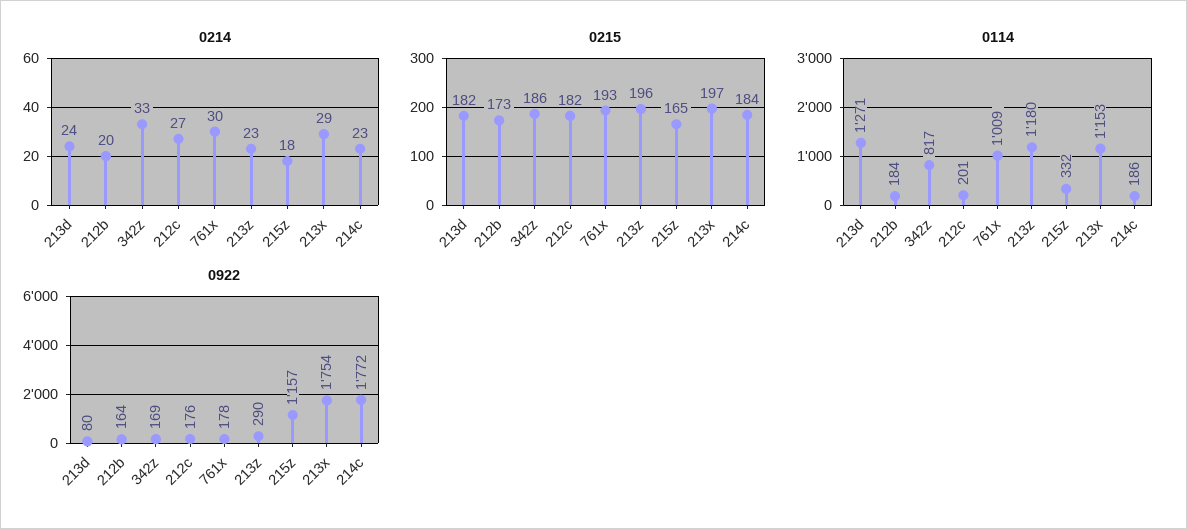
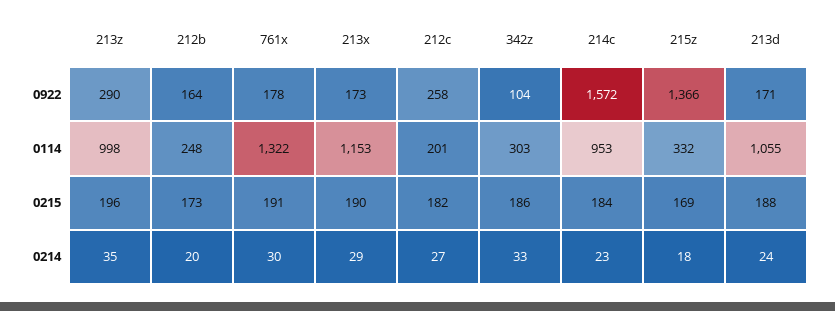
0214, 213z: 23 -> 35
0215, 213d: 182 -> 188
0215, 761x: 193 -> 191
0215, 215z: 165 -> 169
0215, 213x: 197 -> 190
0114, 213d: 1271 -> 1055
0114, 212b: 184 -> 248
0114, 342z: 817 -> 303
0114, 761x: 1009 -> 1322
0114, 213z: 1180 -> 998
0114, 214c: 186 -> 953
0922, 213d: 80 -> 171
0922, 342z: 169 -> 104
0922, 212c: 176 -> 258
0922, 215z: 1157 -> 1366
0922, 213x: 1754 -> 173
0922, 214c: 1772 -> 1572

